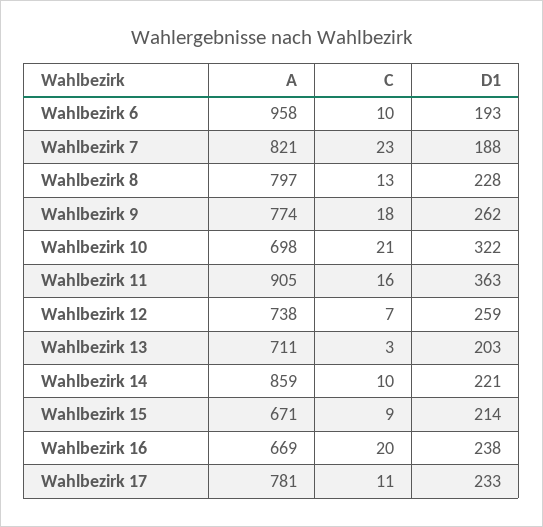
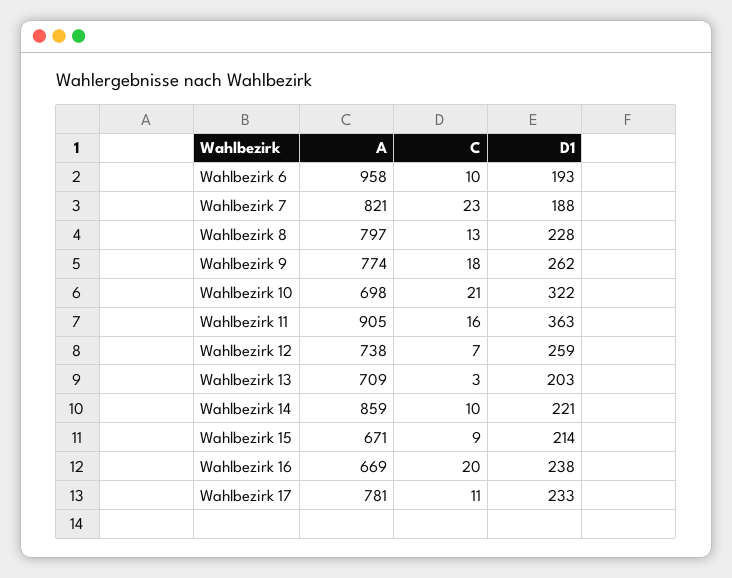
A, Wahlbezirk 13: 711 -> 709

